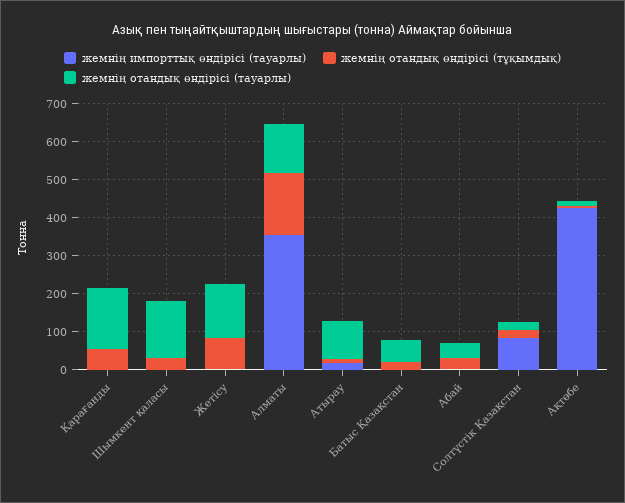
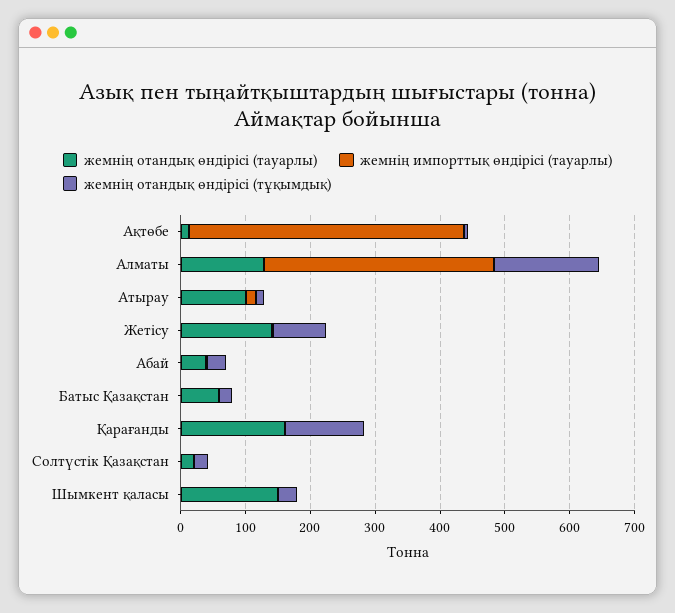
жемнің отандық өндірісі (тұқымдық), Қарағанды: 50 -> 120
жемнің импорттық өндірісі (тауарлы), Солтүстік Қазақстан: 75 -> 0

